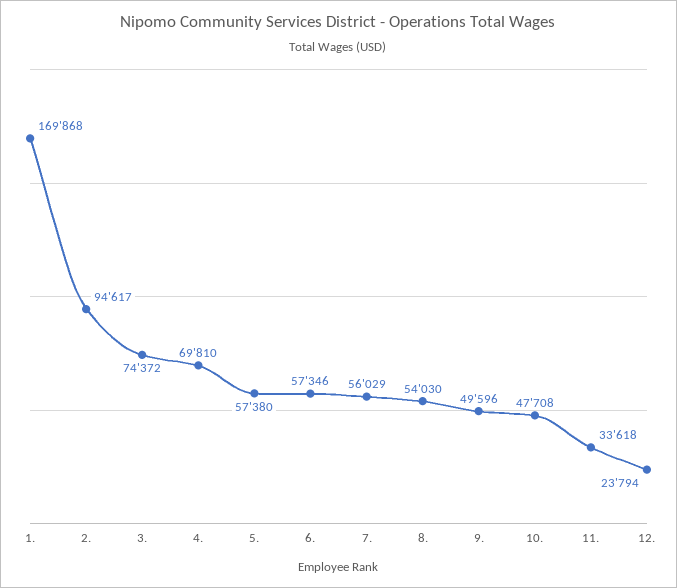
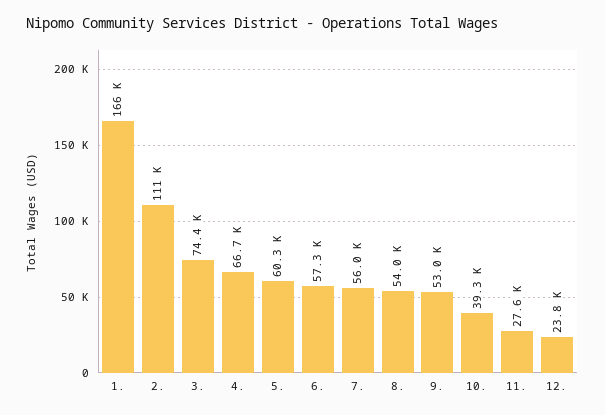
1.: 169868 -> 166000
2.: 94617 -> 111000
4.: 69810 -> 66700
5.: 57380 -> 60300
9.: 49596 -> 53000
10.: 47708 -> 39300
11.: 33618 -> 27600

